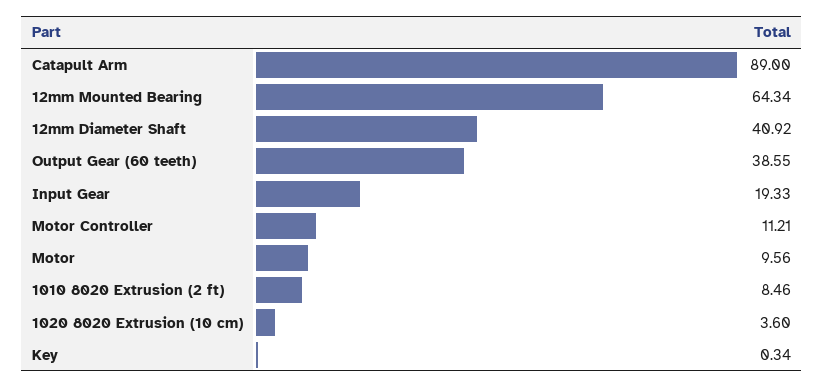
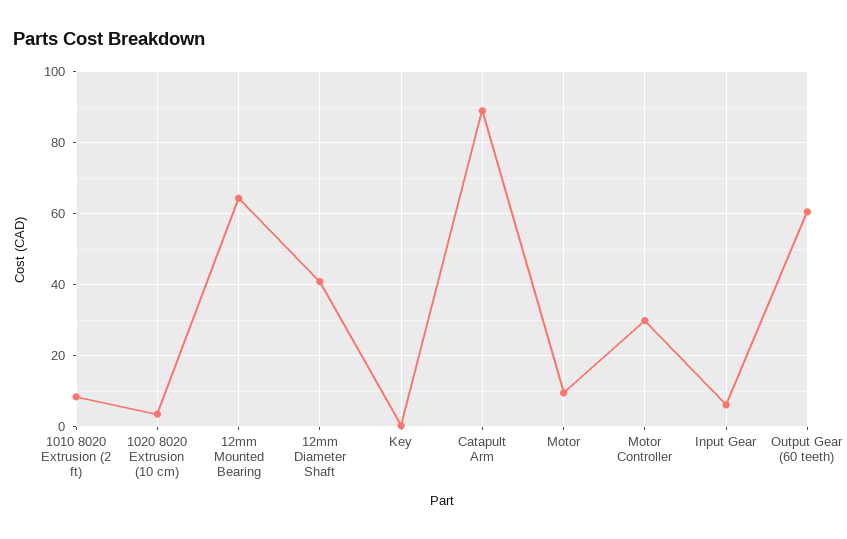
Output Gear (60 teeth): 38.55 -> 60
Input Gear: 19.33 -> 6
Motor Controller: 11.21 -> 30

